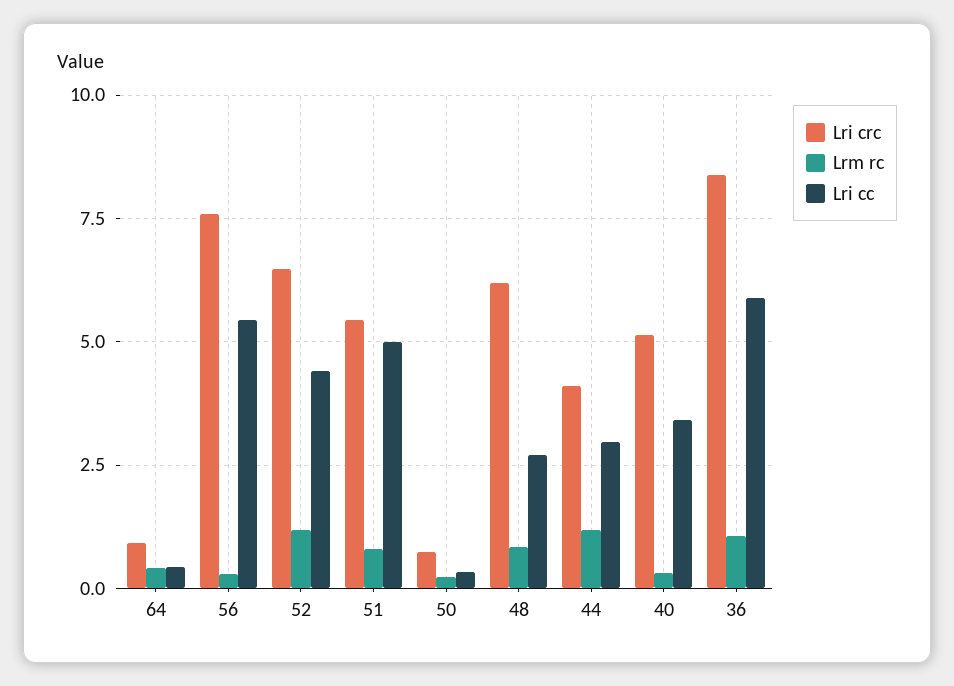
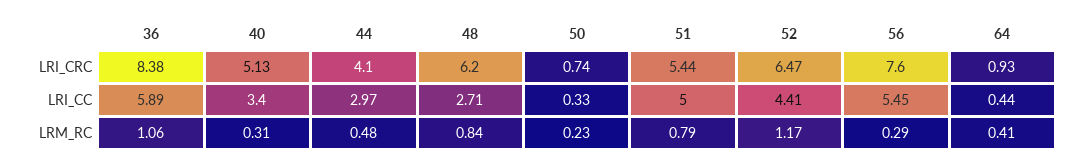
Lrm rc, 44: 1.25 -> 0.48

